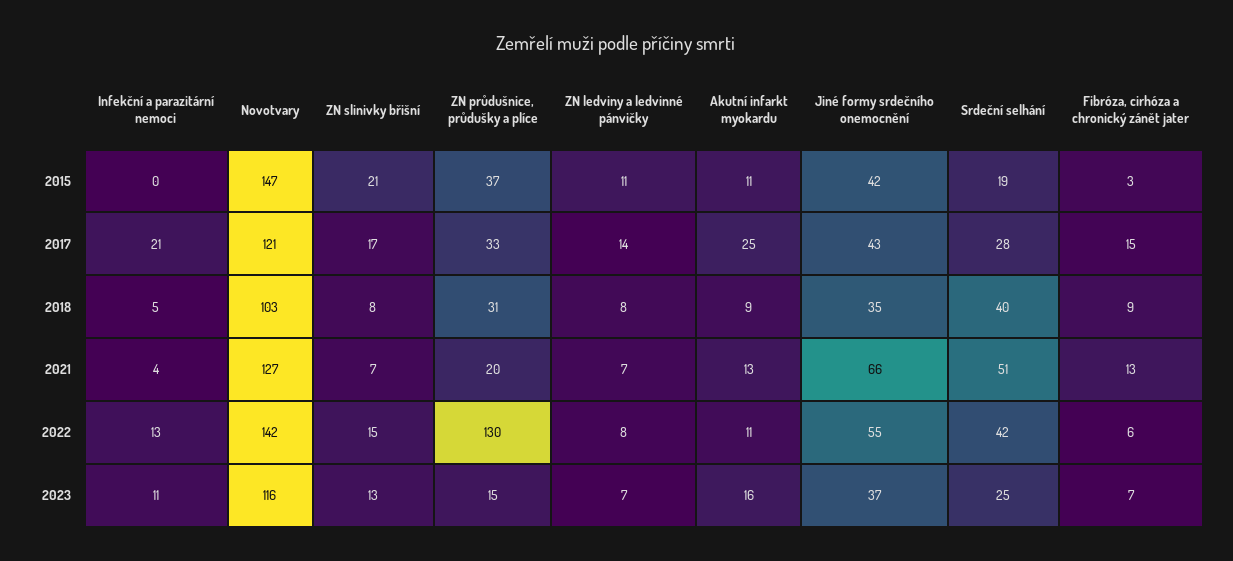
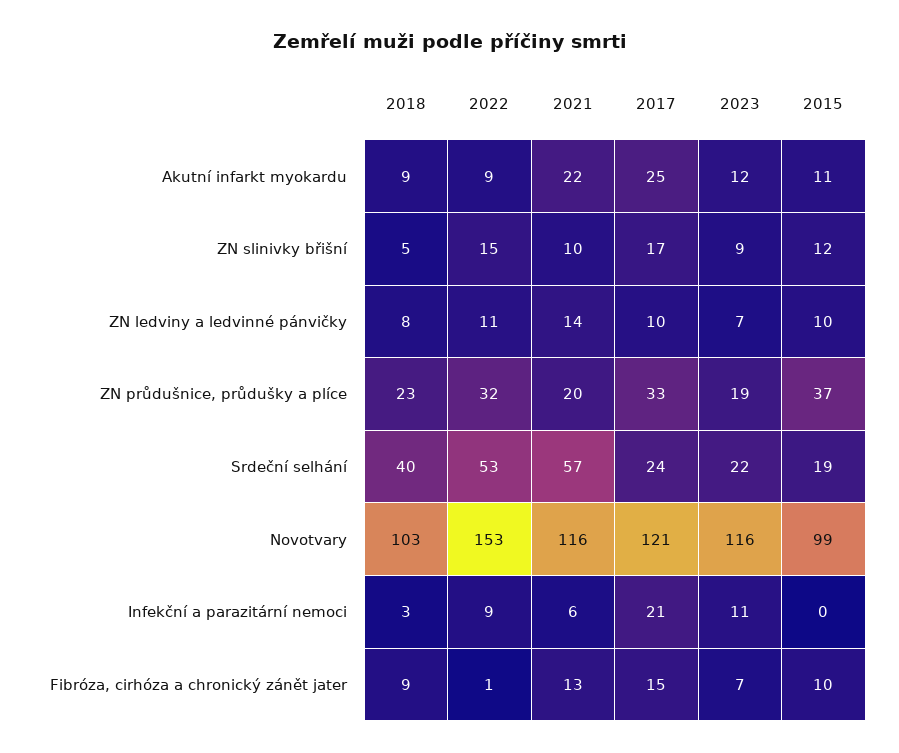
Novotvary, 2015: 147 -> 99
ZN slinivky břišní, 2015: 21 -> 12
ZN ledviny a ledvinné pánvičky, 2015: 11 -> 10
Jiné formy srdečního onemocnění, 2015: 42 -> none
Fibróza, cirhóza a chronický zánět jater, 2015: 3 -> 10
ZN ledviny a ledvinné pánvičky, 2017: 14 -> 10
Jiné formy srdečního onemocnění, 2017: 43 -> none
Srdeční selhání, 2017: 28 -> 24
Infekční a parazitární nemoci, 2018: 5 -> 3
ZN slinivky břišní, 2018: 8 -> 5
ZN průdušnice, průdušky a plíce, 2018: 31 -> 23
Jiné formy srdečního onemocnění, 2018: 35 -> none
Infekční a parazitární nemoci, 2021: 4 -> 6
Novotvary, 2021: 127 -> 116
ZN slinivky břišní, 2021: 7 -> 10
ZN ledviny a ledvinné pánvičky, 2021: 7 -> 14
Akutní infarkt myokardu, 2021: 13 -> 22
Jiné formy srdečního onemocnění, 2021: 66 -> none
Srdeční selhání, 2021: 51 -> 57
Infekční a parazitární nemoci, 2022: 13 -> 9
Novotvary, 2022: 142 -> 153
ZN průdušnice, průdušky a plíce, 2022: 130 -> 32
ZN ledviny a ledvinné pánvičky, 2022: 8 -> 11
Akutní infarkt myokardu, 2022: 11 -> 9
Jiné formy srdečního onemocnění, 2022: 55 -> none
Srdeční selhání, 2022: 42 -> 53
Fibróza, cirhóza a chronický zánět jater, 2022: 6 -> 1
ZN slinivky břišní, 2023: 13 -> 9
ZN průdušnice, průdušky a plíce, 2023: 15 -> 19
Akutní infarkt myokardu, 2023: 16 -> 12
Jiné formy srdečního onemocnění, 2023: 37 -> none
Srdeční selhání, 2023: 25 -> 22

